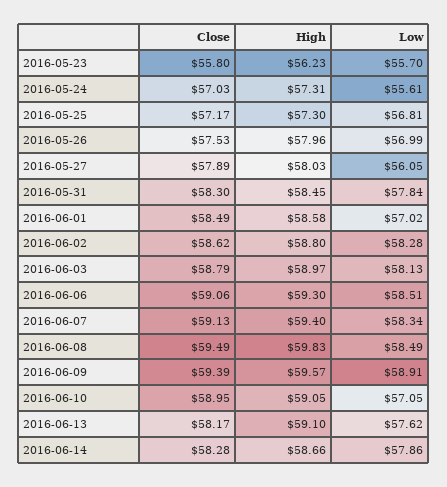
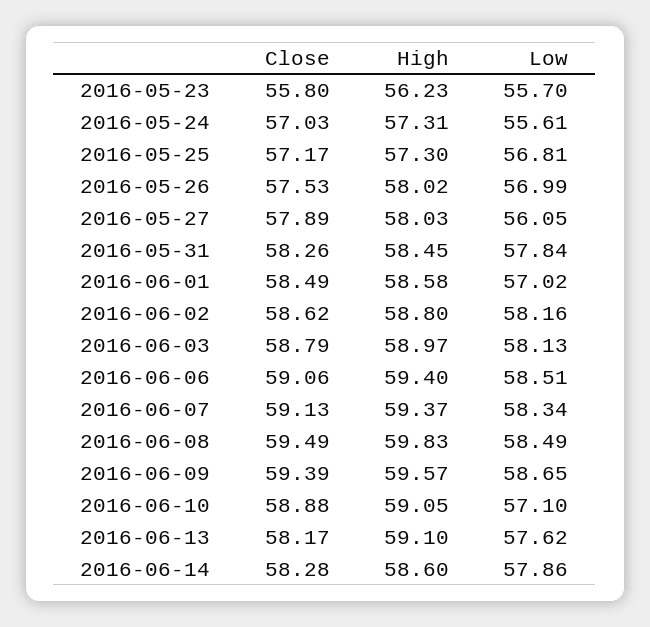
High, 2016-05-26: 57.96 -> 58.02
Close, 2016-05-31: 58.3 -> 58.26
Low, 2016-06-02: 58.28 -> 58.16
High, 2016-06-06: 59.3 -> 59.4
High, 2016-06-07: 59.4 -> 59.37
Low, 2016-06-09: 58.91 -> 58.65
Close, 2016-06-10: 58.95 -> 58.88
Low, 2016-06-10: 57.05 -> 57.1
High, 2016-06-14: 58.66 -> 58.6

